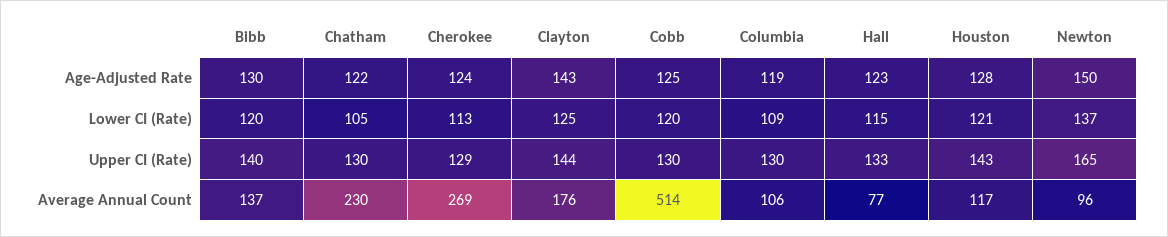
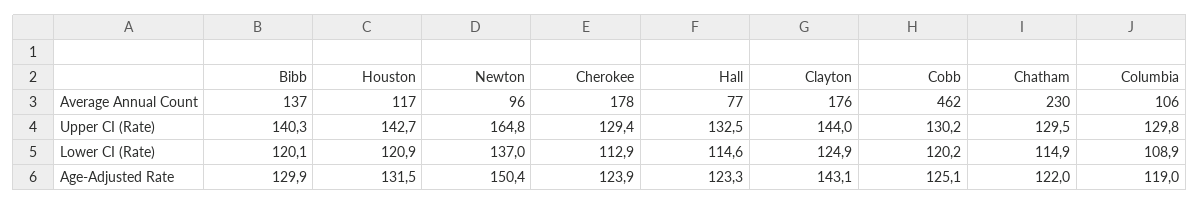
Houston, Age-Adjusted Rate: 128 -> 131.5
Chatham, Lower CI (Rate): 105 -> 114.9
Cherokee, Average Annual Count: 269 -> 178
Cobb, Average Annual Count: 514 -> 462

